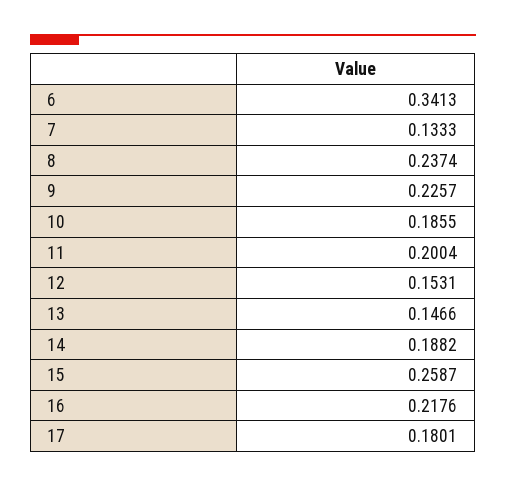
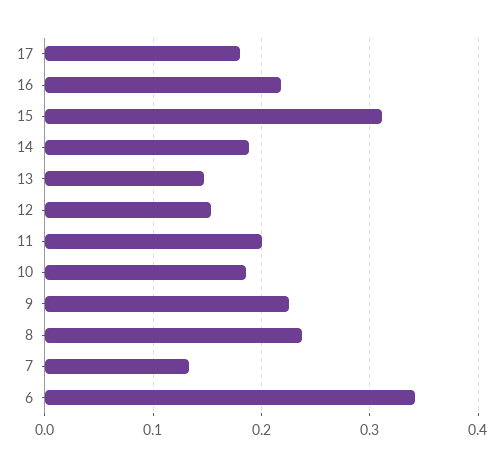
15: 0.2587 -> 0.31

